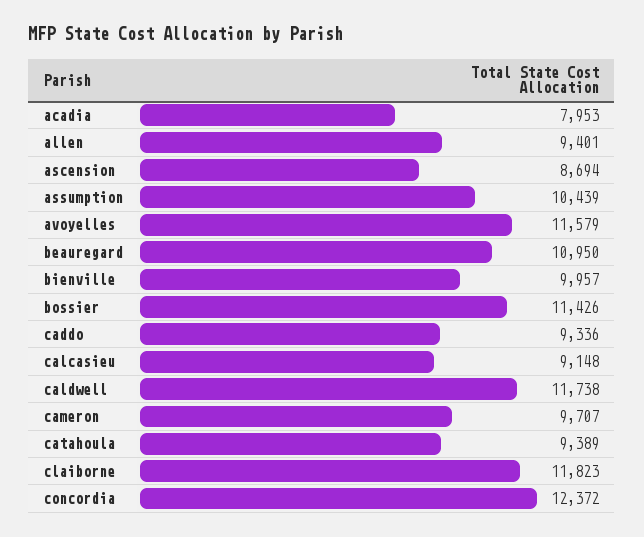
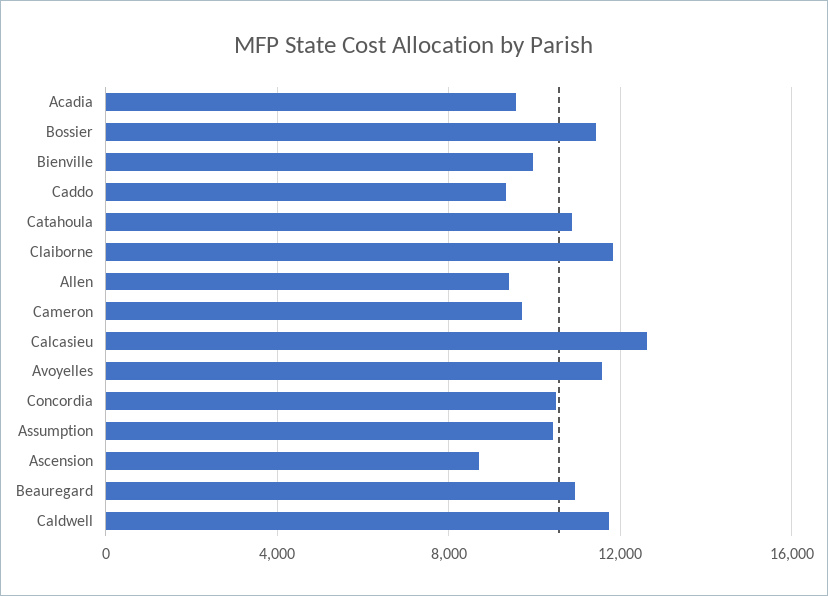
acadia: 7953 -> 9500
calcasieu: 9148 -> 12500
catahoula: 9389 -> 11000
concordia: 12372 -> 10500

